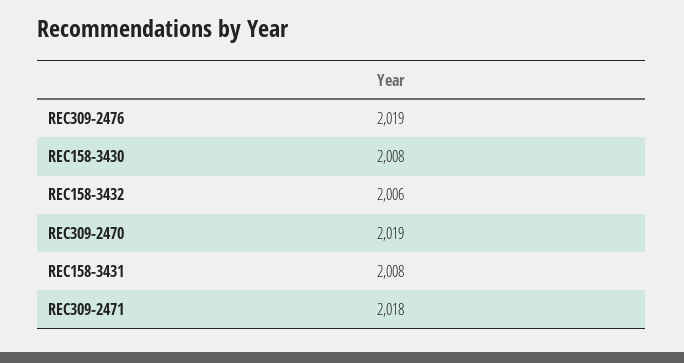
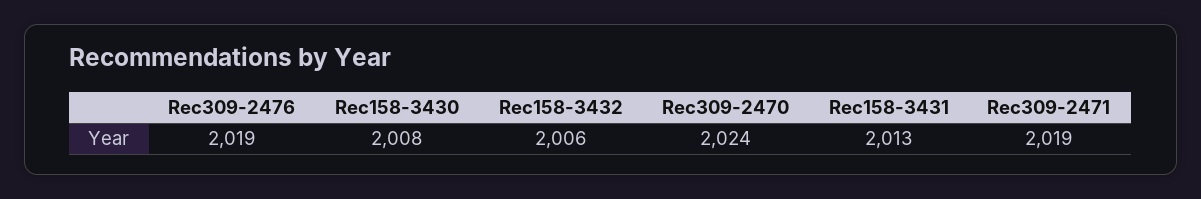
REC309-2470: 2019 -> 2024
REC158-3431: 2008 -> 2013
REC309-2471: 2018 -> 2019

